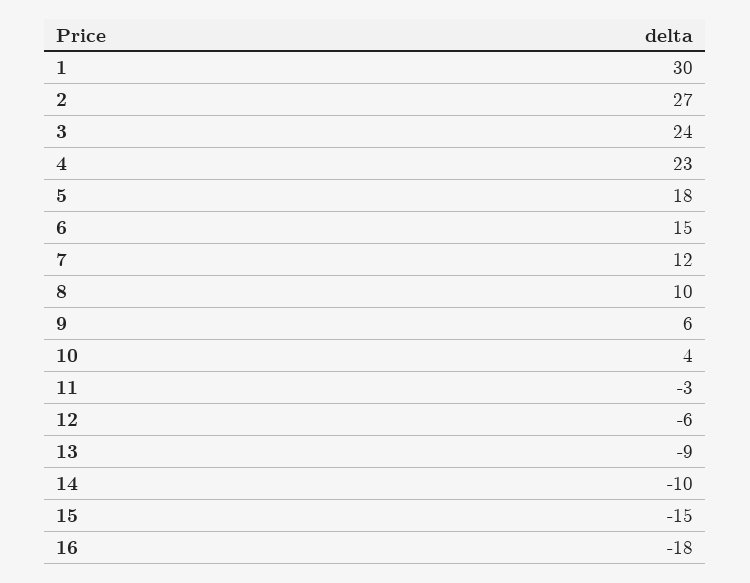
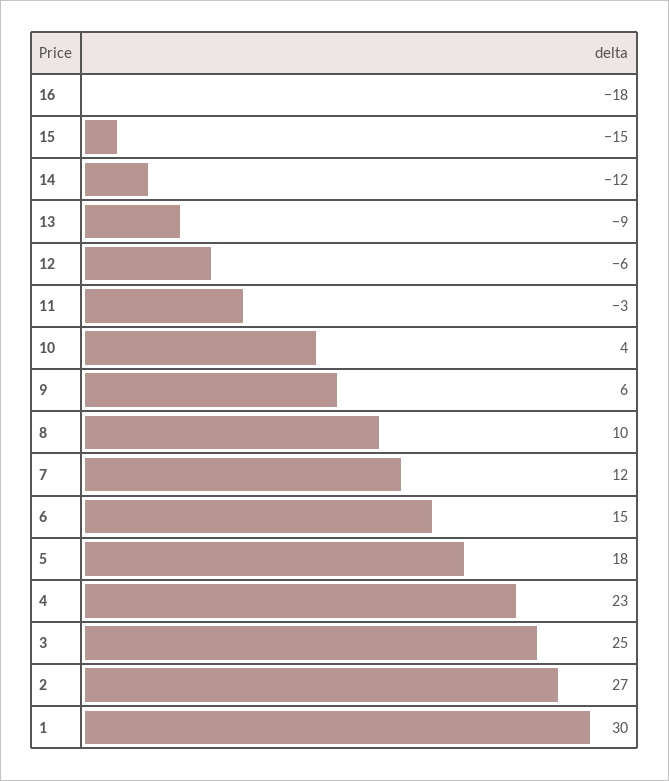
3: 24 -> 25
14: -10 -> -12

